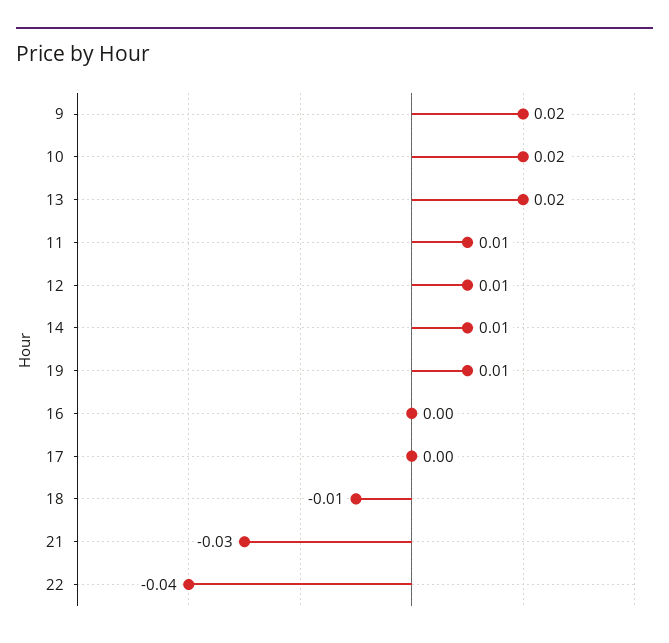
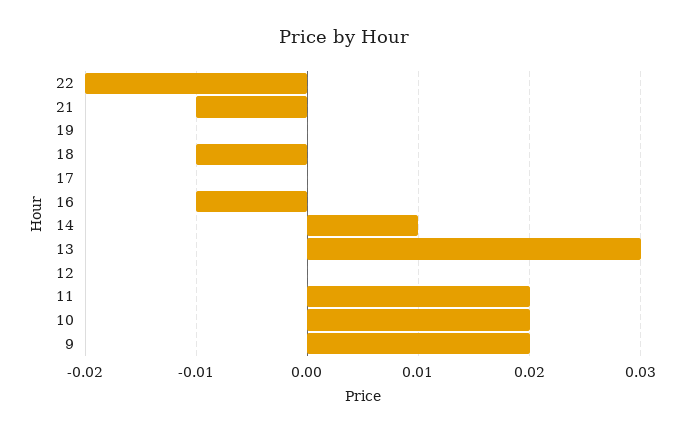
13: 0.02 -> 0.03
11: 0.01 -> 0.02
12: 0.01 -> 0
19: 0.01 -> 0
16: 0 -> -0.01
21: -0.03 -> -0.01
22: -0.04 -> -0.02

